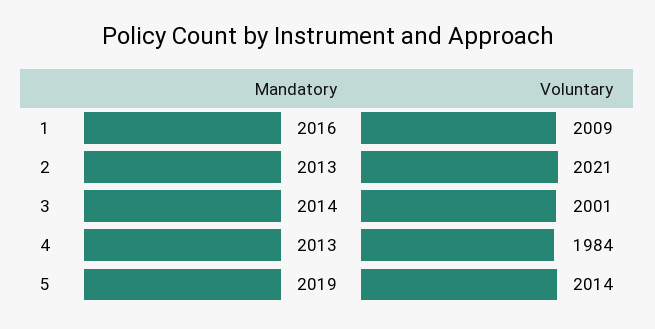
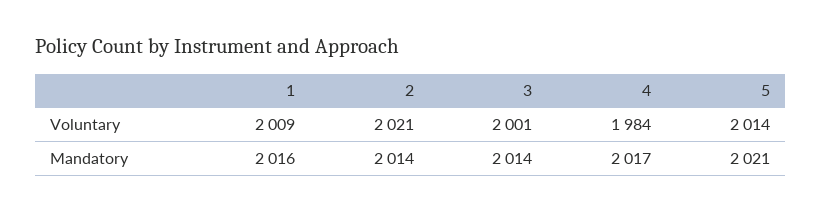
Mandatory, 2: 2013 -> 2014
Mandatory, 4: 2013 -> 2017
Mandatory, 5: 2019 -> 2021

